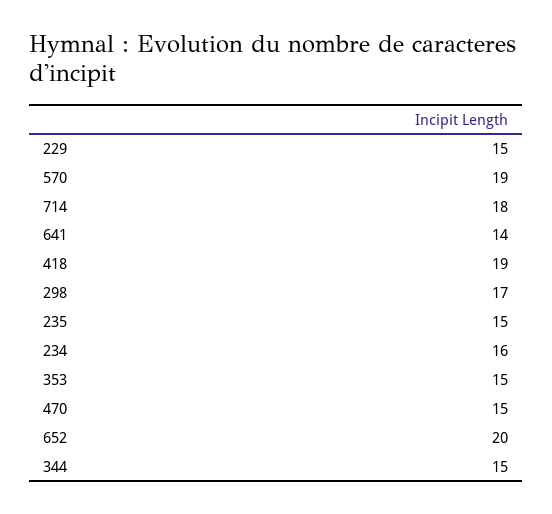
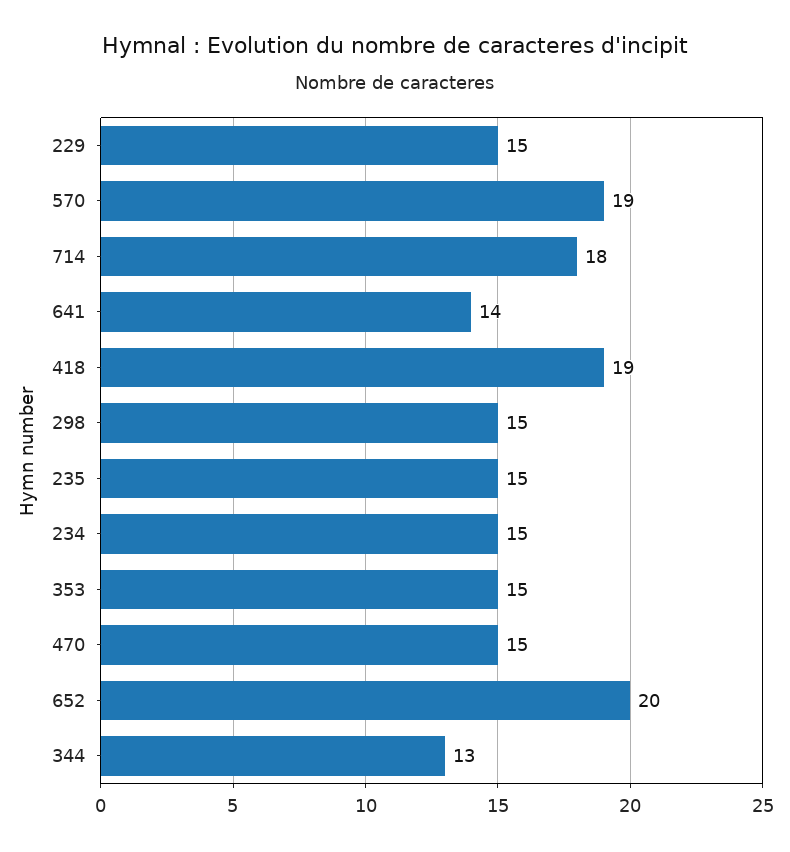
298: 17 -> 15
234: 16 -> 15
344: 15 -> 13

